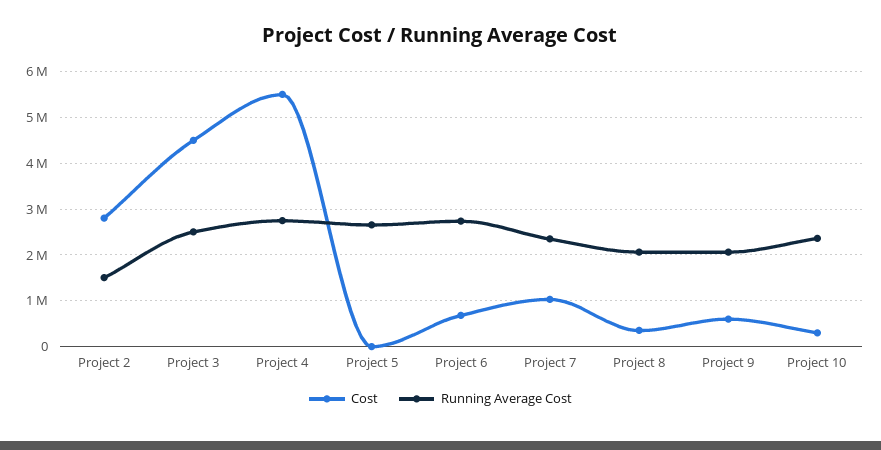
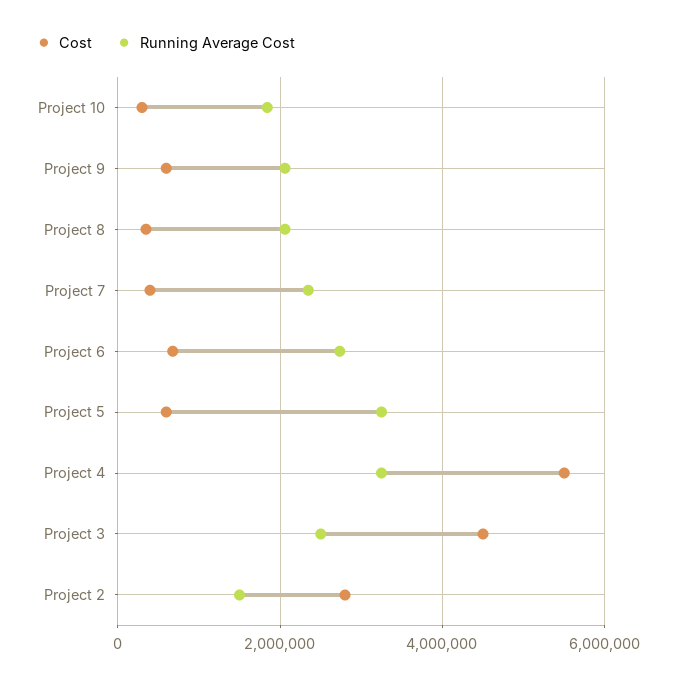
Running Average Cost, Project 4: 2800000 -> 3200000
Cost, Project 5: 0 -> 600000
Running Average Cost, Project 5: 2600000 -> 3200000
Cost, Project 7: 1000000 -> 400000
Running Average Cost, Project 10: 2400000 -> 1800000

